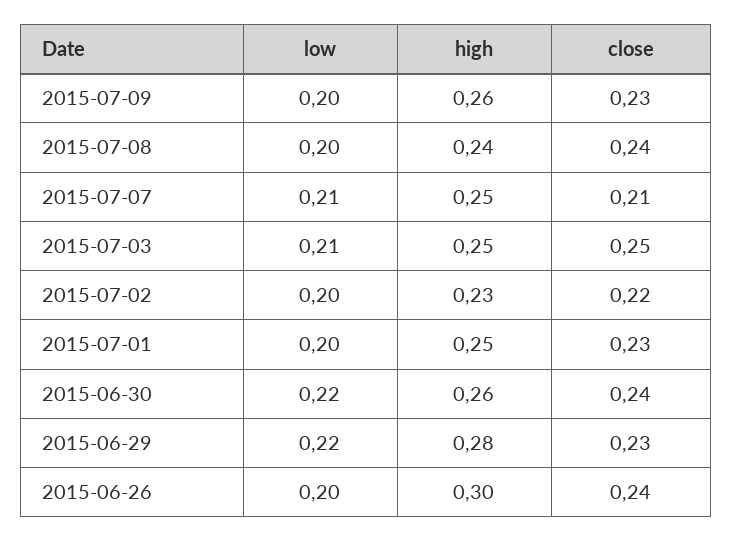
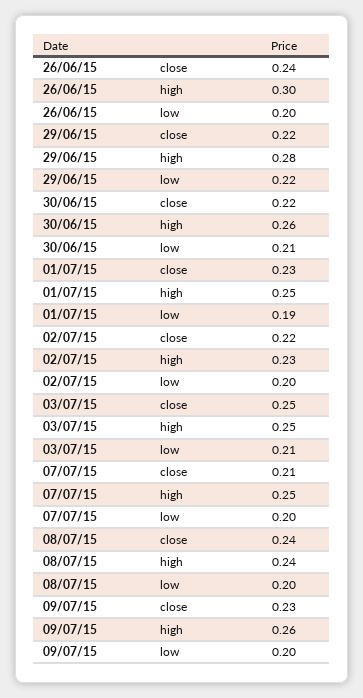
low, 2015-07-07: 0.21 -> 0.2
low, 2015-07-01: 0.2 -> 0.19
low, 2015-06-30: 0.22 -> 0.21
close, 2015-06-30: 0.24 -> 0.22
close, 2015-06-29: 0.23 -> 0.22

